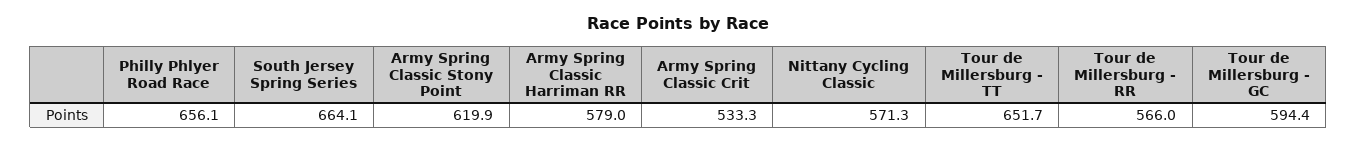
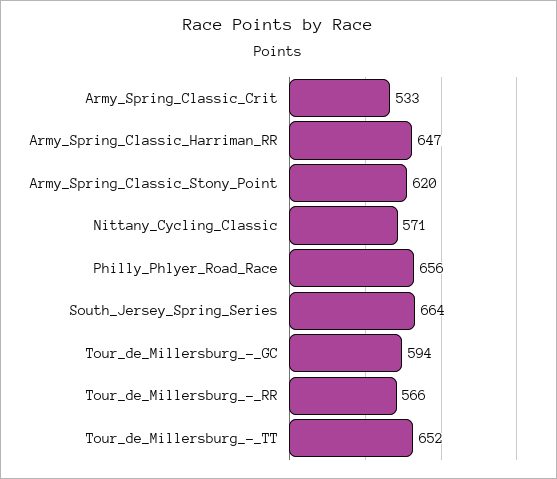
Army Spring Classic Harriman RR: 579 -> 647

